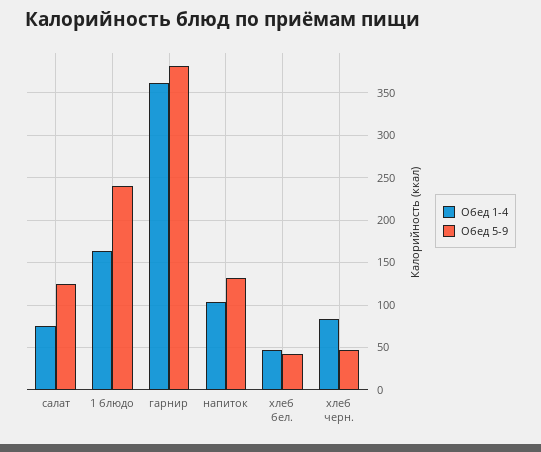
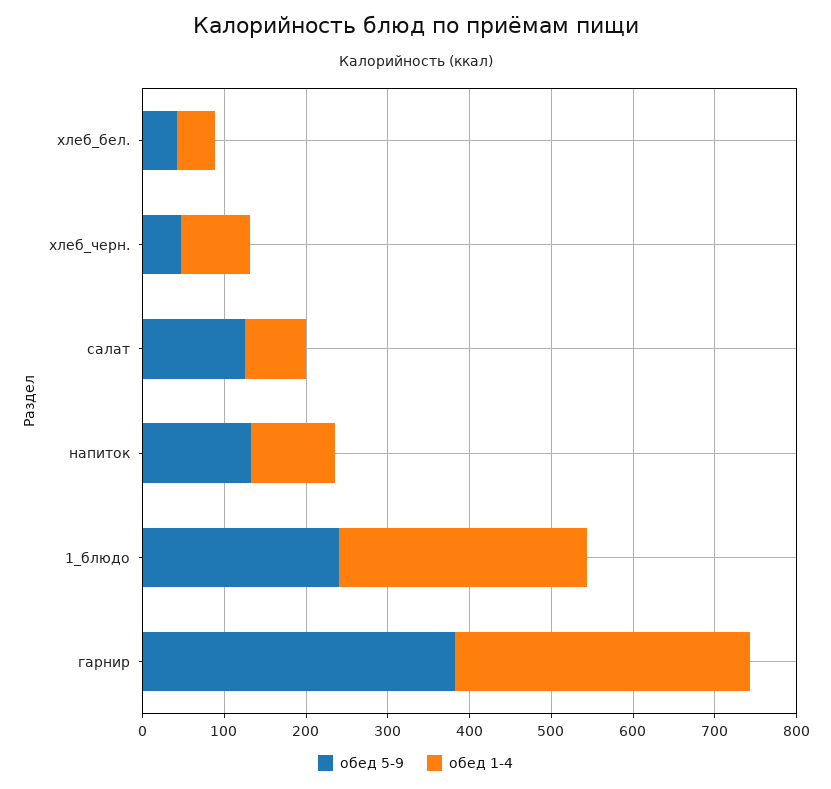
Обед 1-4, 1 блюдо: 160 -> 300

